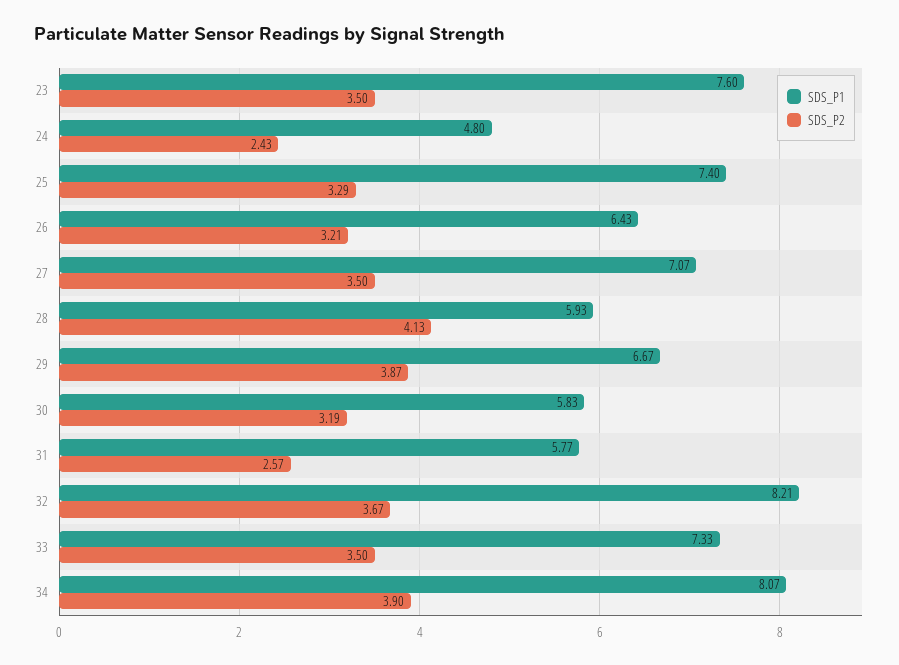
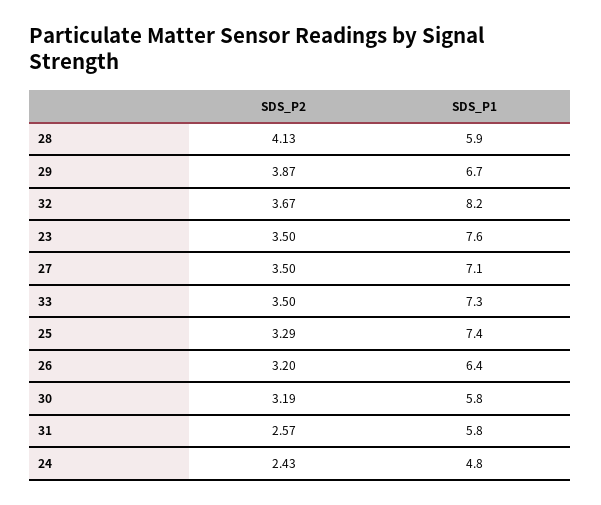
SDS_P2, 26: 3.21 -> 3.2
SDS_P1, 34: 8.07 -> none
SDS_P2, 34: 3.9 -> none

